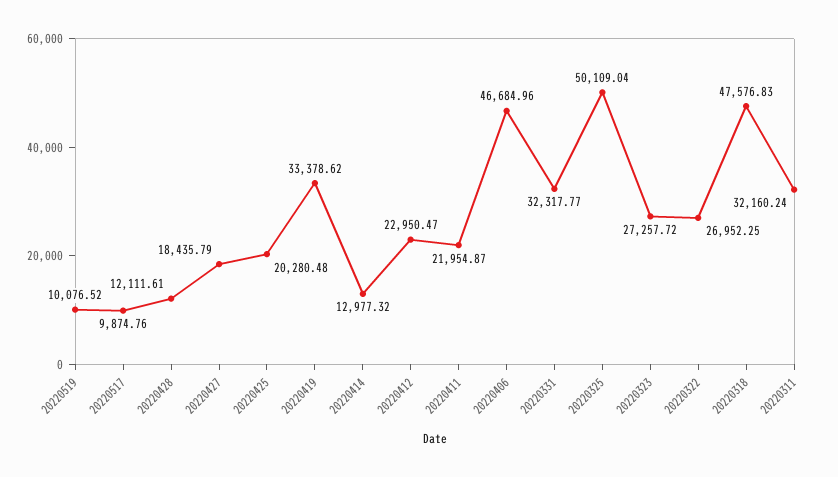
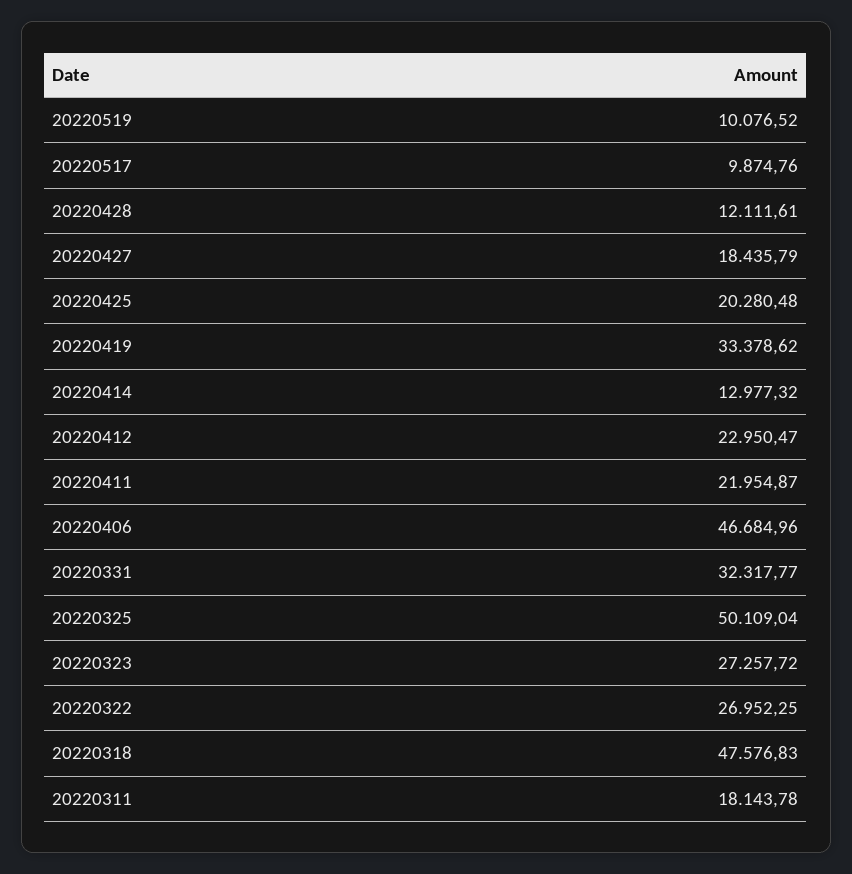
20220311: 32160.24 -> 18143.78

